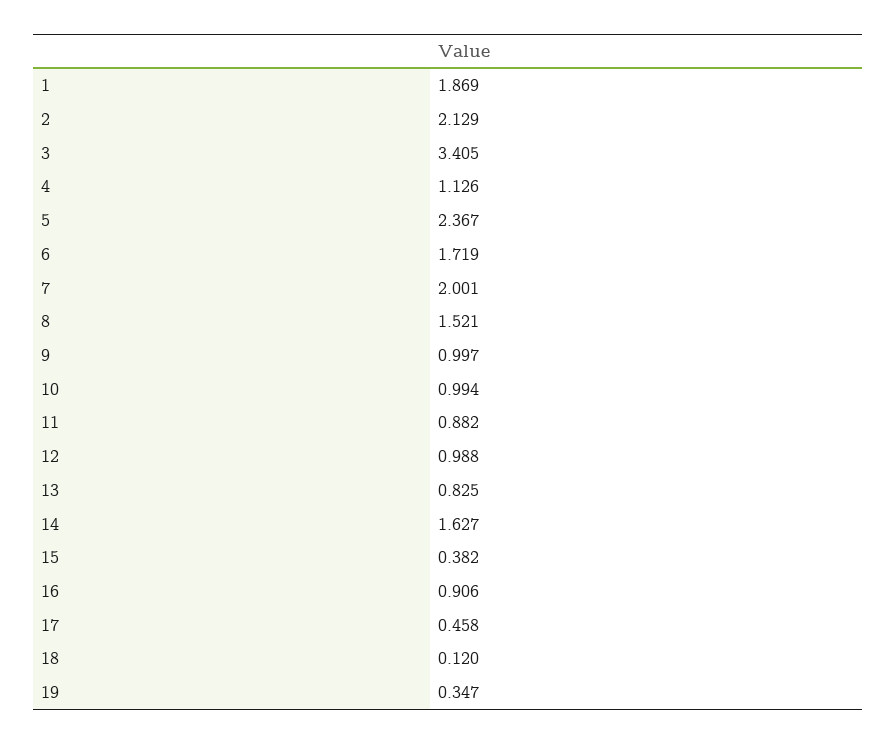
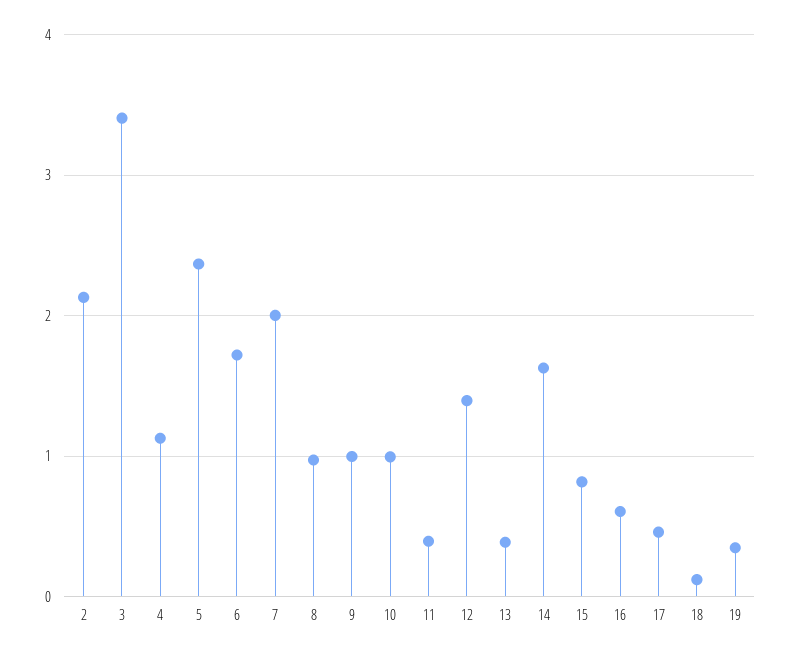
1: 1.869 -> none
8: 1.521 -> 1
11: 0.882 -> 0.4
12: 0.988 -> 1.4
13: 0.825 -> 0.4
15: 0.382 -> 0.8
16: 0.906 -> 0.6

